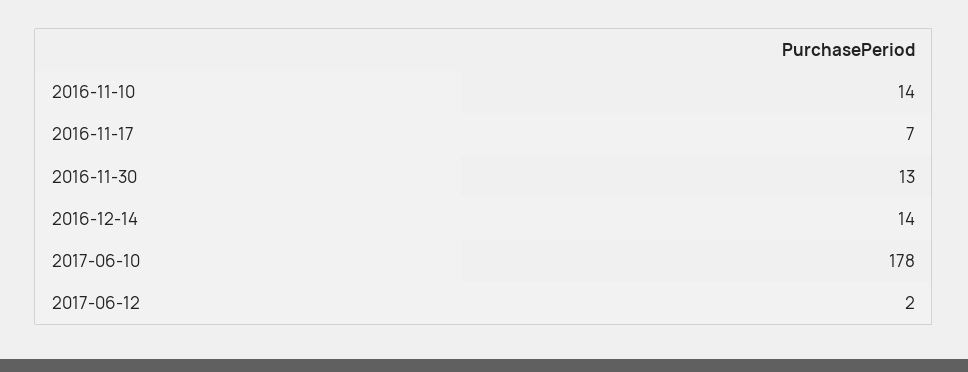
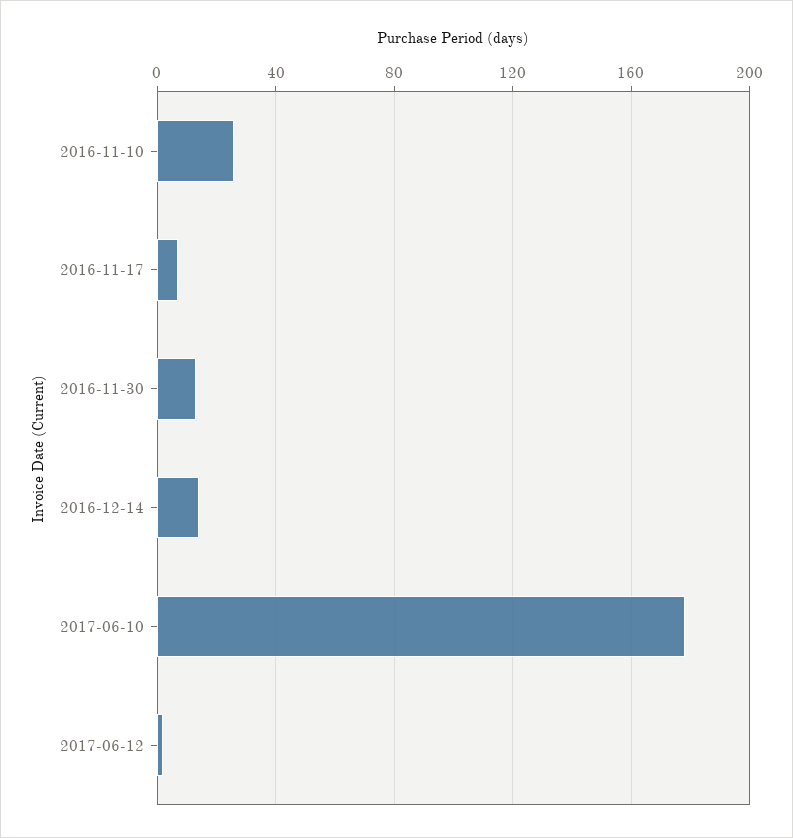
2016-11-10: 14 -> 25

